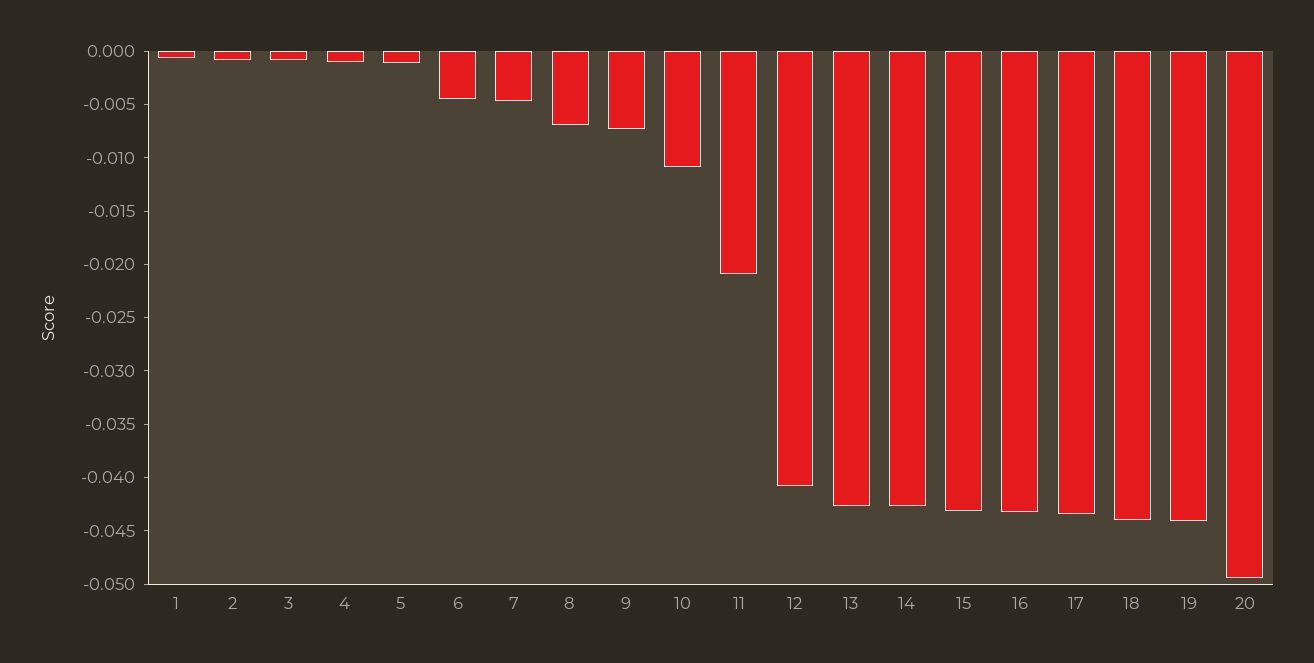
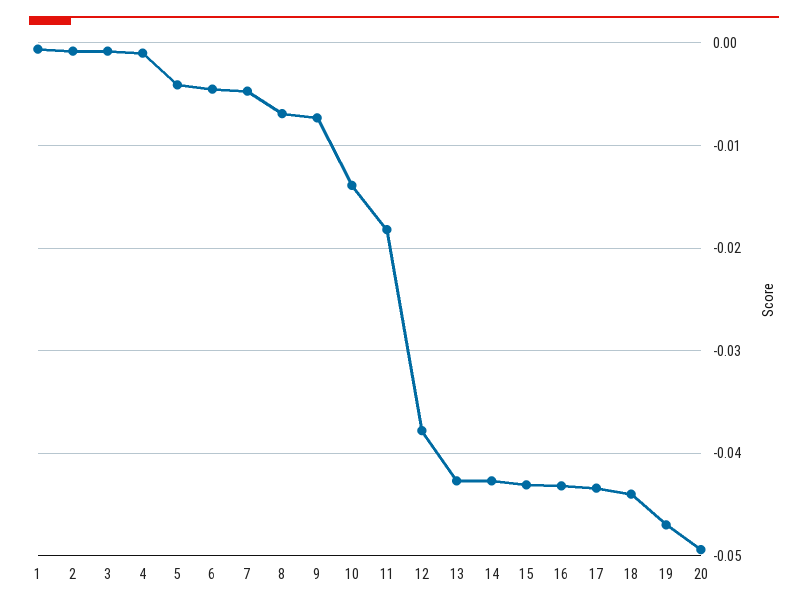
5: -0.001 -> -0.004
10: -0.011 -> -0.014
11: -0.021 -> -0.018
12: -0.041 -> -0.038
19: -0.044 -> -0.047

